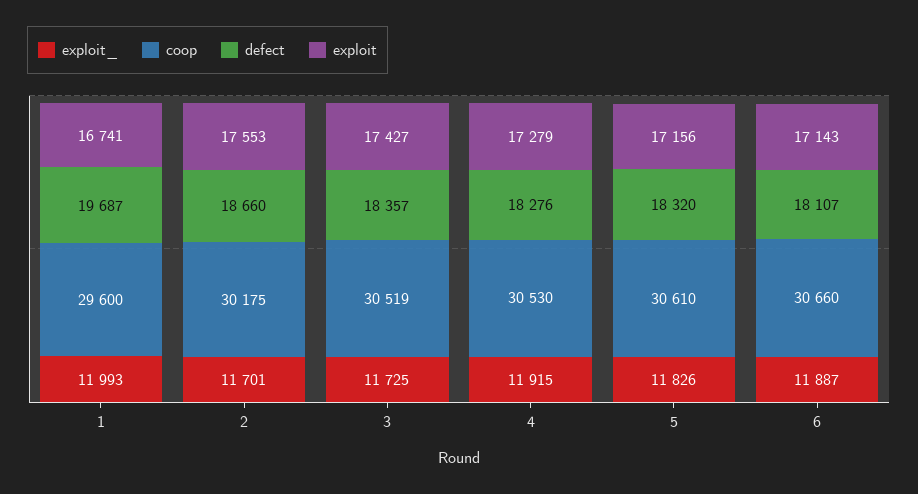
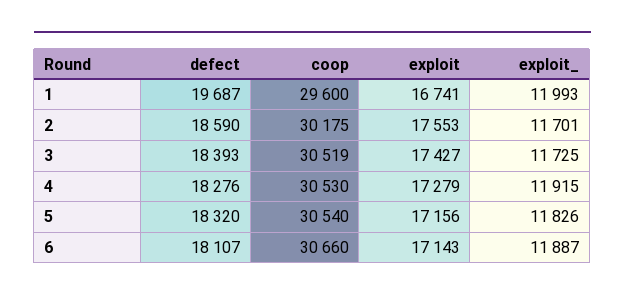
defect, 2: 18660 -> 18590
defect, 3: 18357 -> 18393
coop, 5: 30610 -> 30540

